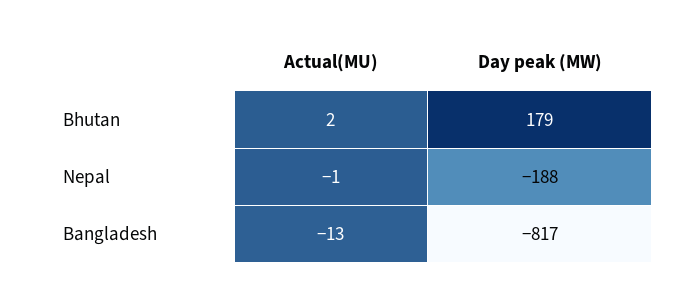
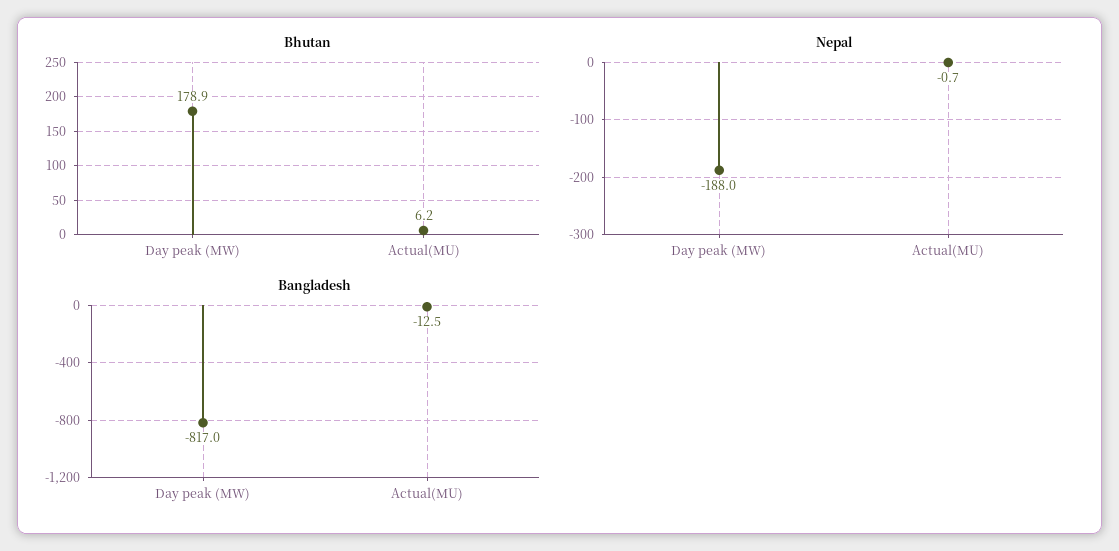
Bhutan, Actual(MU): 2 -> 6.2

